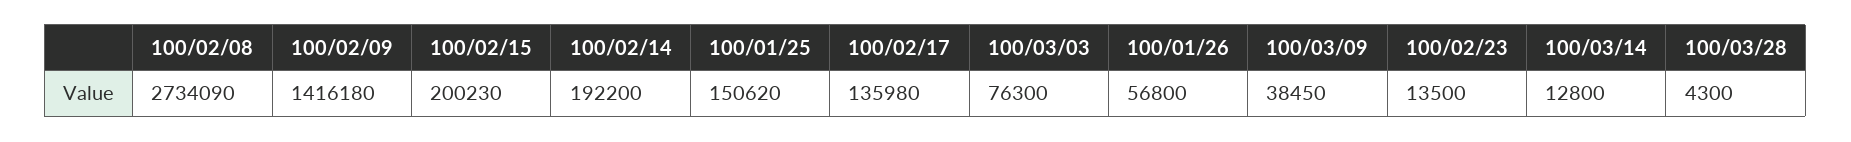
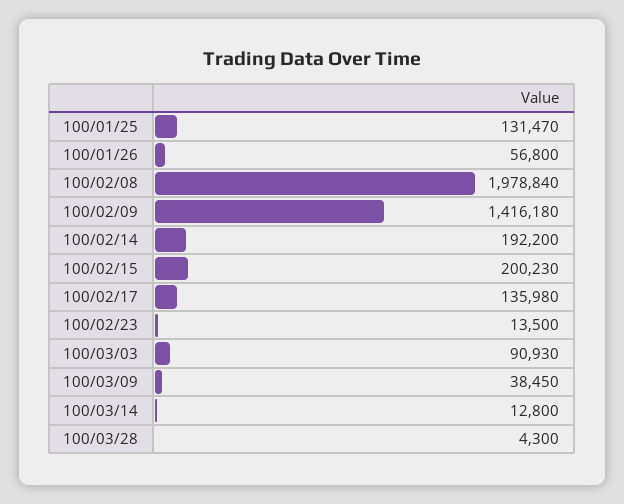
100/02/08: 2734090 -> 1978840
100/01/25: 150620 -> 131470
100/03/03: 76300 -> 90930

